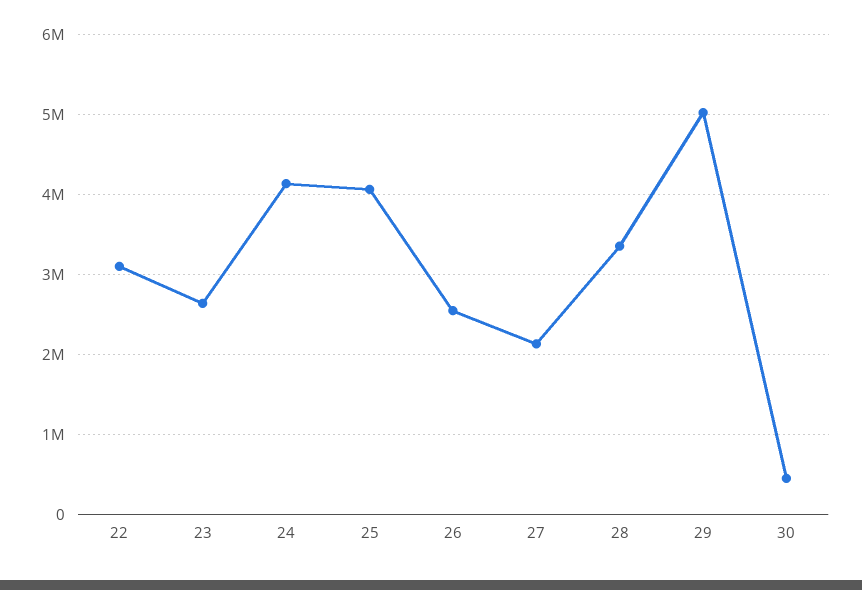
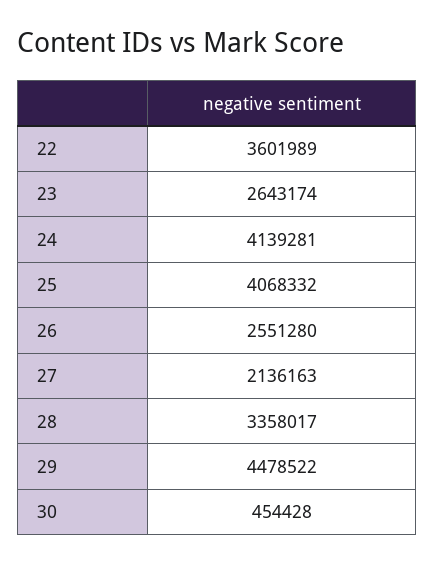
22: 3100000 -> 3601989
29: 5000000 -> 4478522

